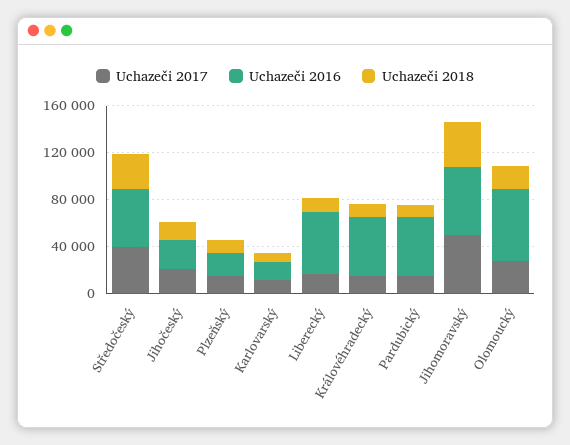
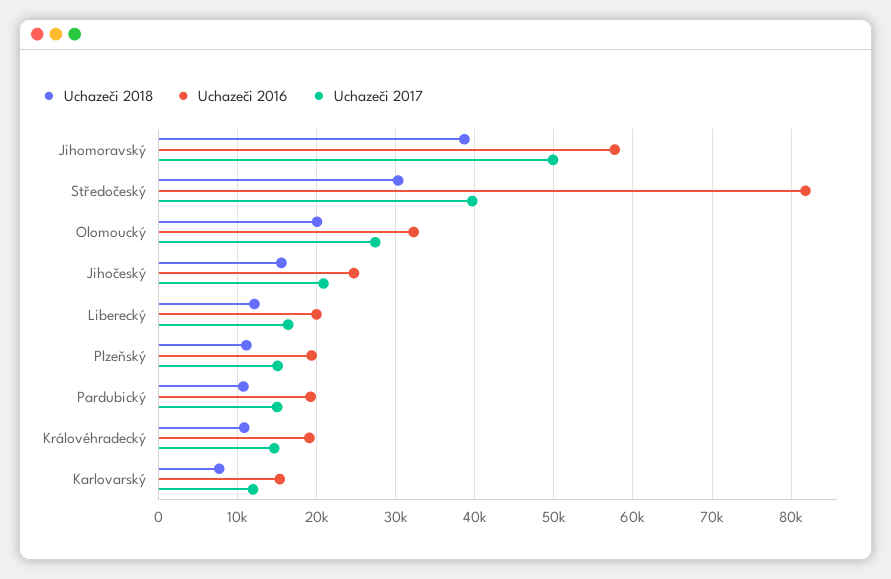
Uchazeči 2016, Středočeský: 50000 -> 82000
Uchazeči 2016, Liberecký: 50000 -> 20000
Uchazeči 2016, Královéhradecký: 50000 -> 19000
Uchazeči 2016, Pardubický: 50000 -> 19000
Uchazeči 2016, Olomoucký: 60000 -> 32000

